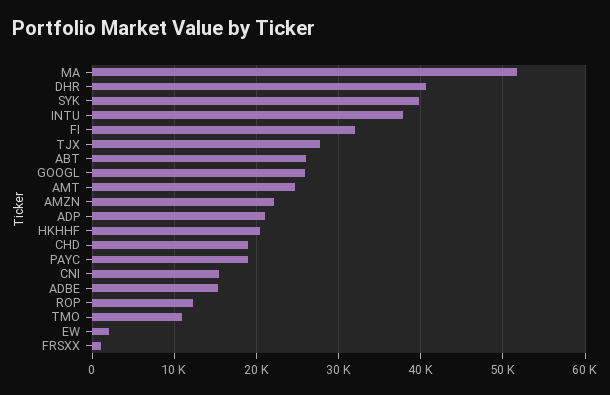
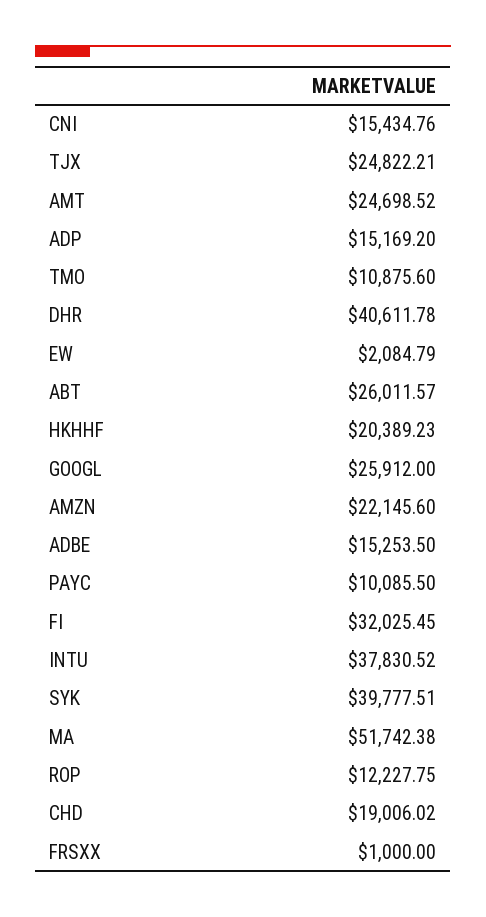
TJX: 28000 -> 24822.21
ADP: 21000 -> 15169.2
PAYC: 19000 -> 10085.5

